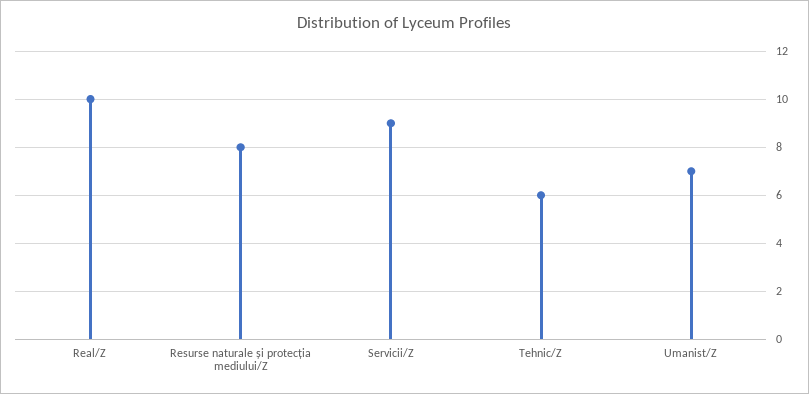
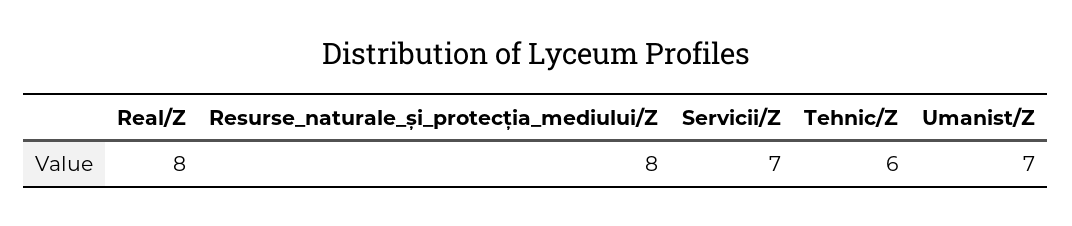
Real/Z: 10 -> 8
Servicii/Z: 9 -> 7

